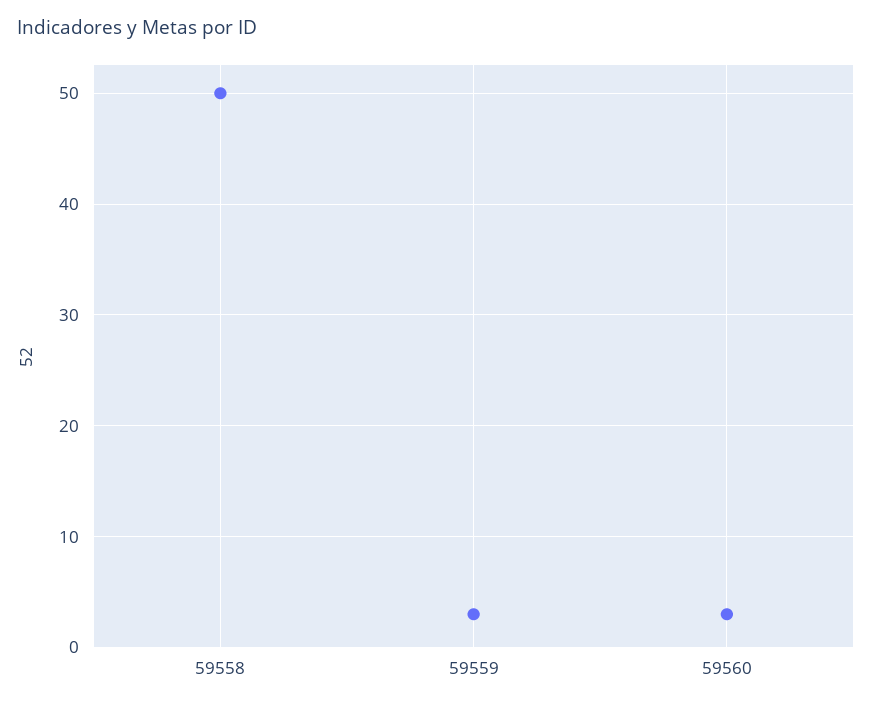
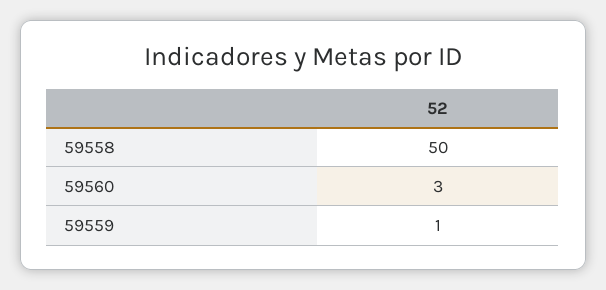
59559: 3 -> 1

